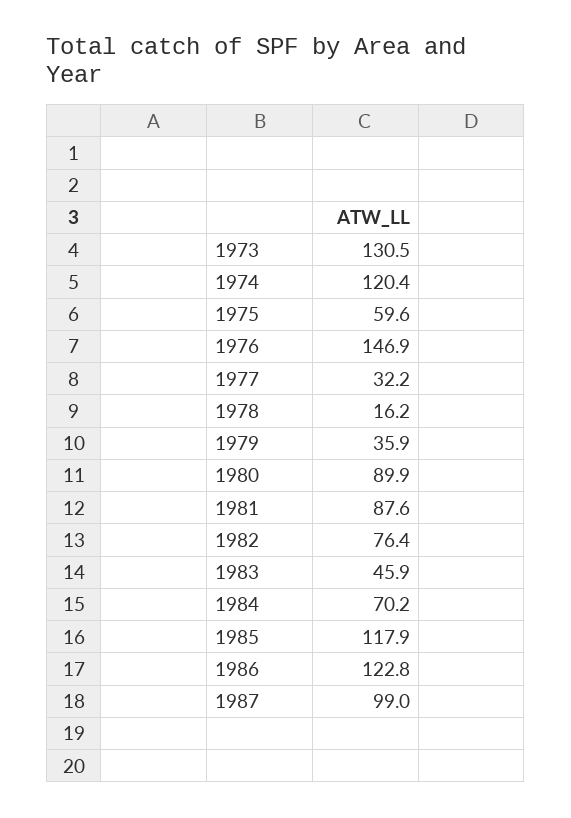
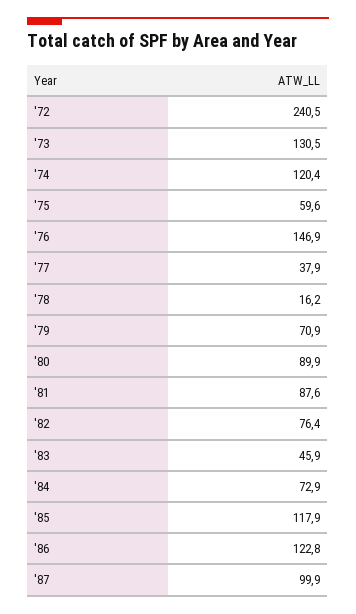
1977: 32.2 -> 37.9
1979: 35.9 -> 70.9
1984: 70.2 -> 72.9
1987: 99 -> 99.9
'72: none -> 240.5

